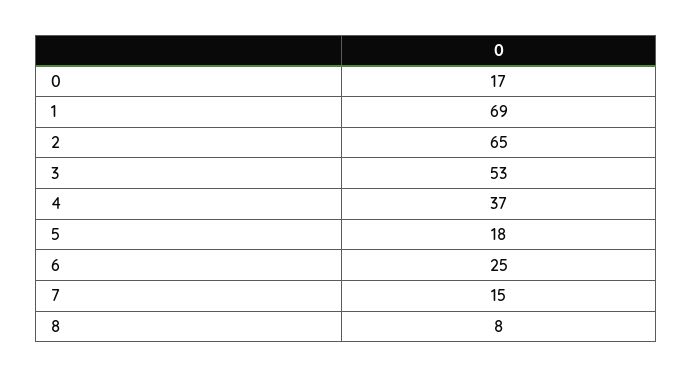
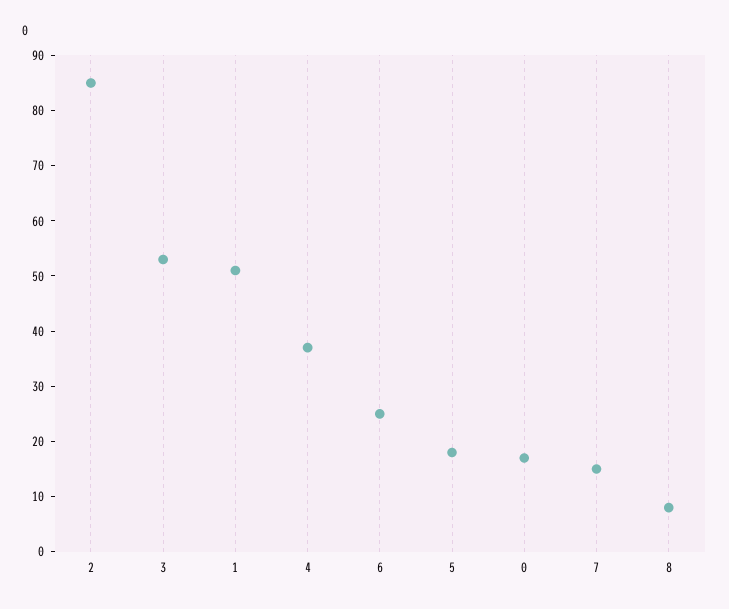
1: 69 -> 50
2: 65 -> 85

